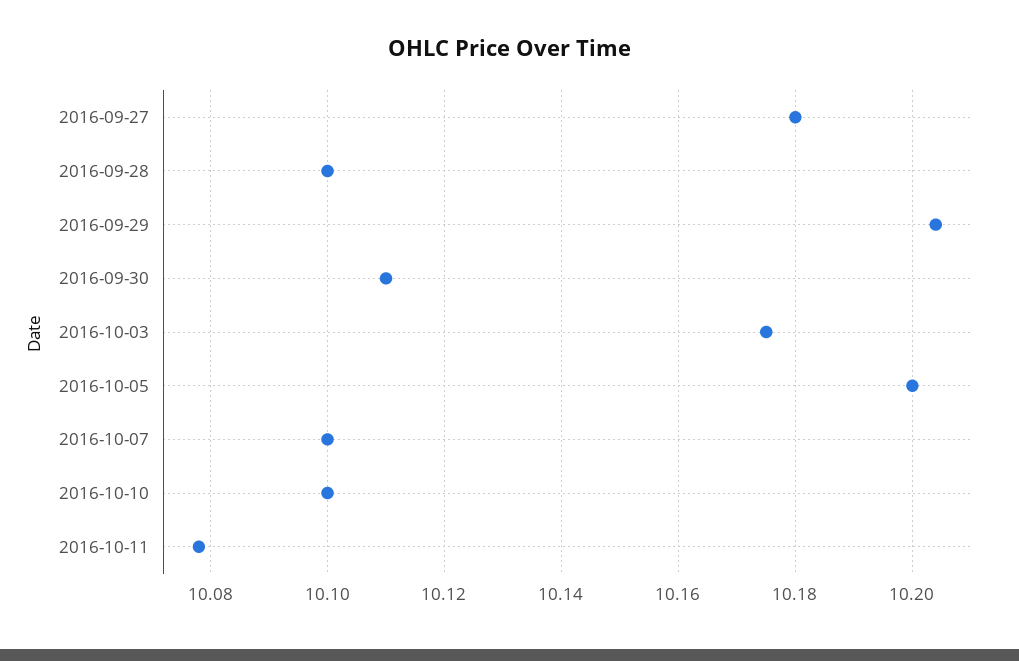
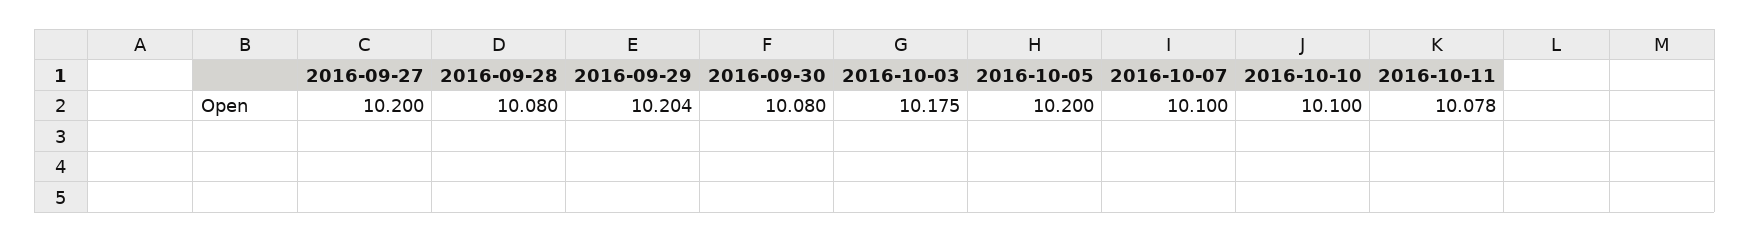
2016-09-27: 10.18 -> 10.2
2016-09-28: 10.1 -> 10.08
2016-09-30: 10.11 -> 10.08

